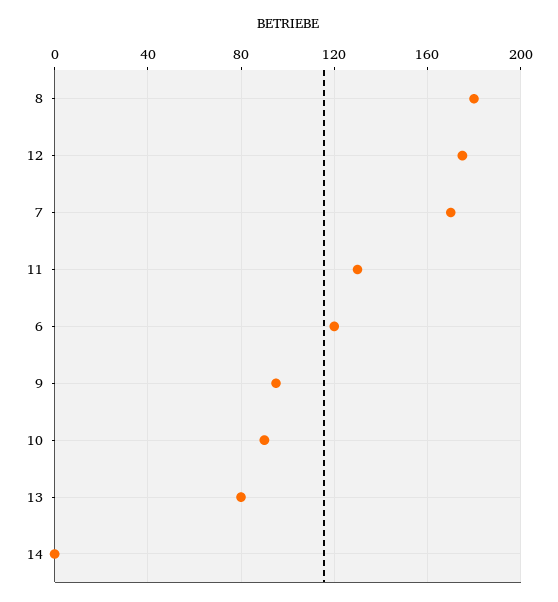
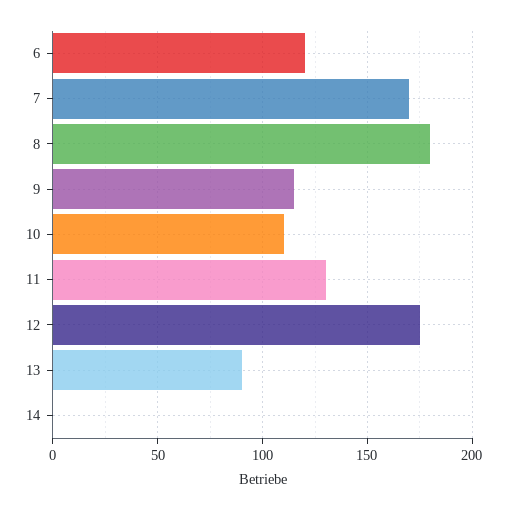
9: 95 -> 115
10: 90 -> 110
13: 80 -> 90

